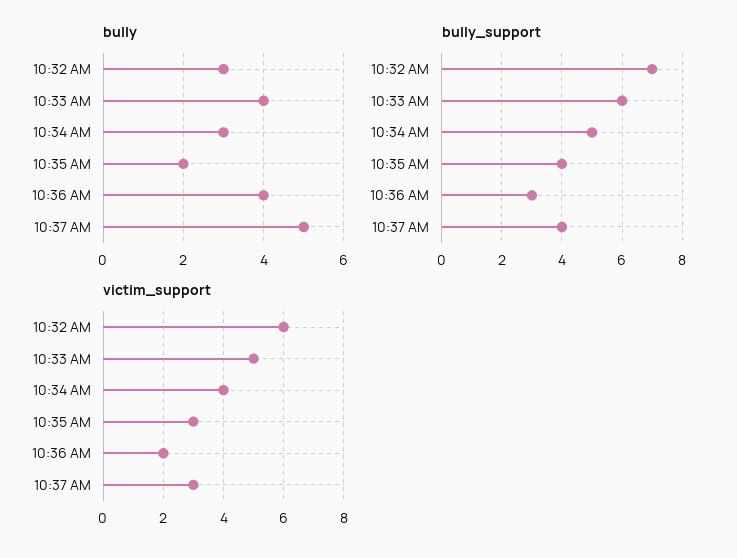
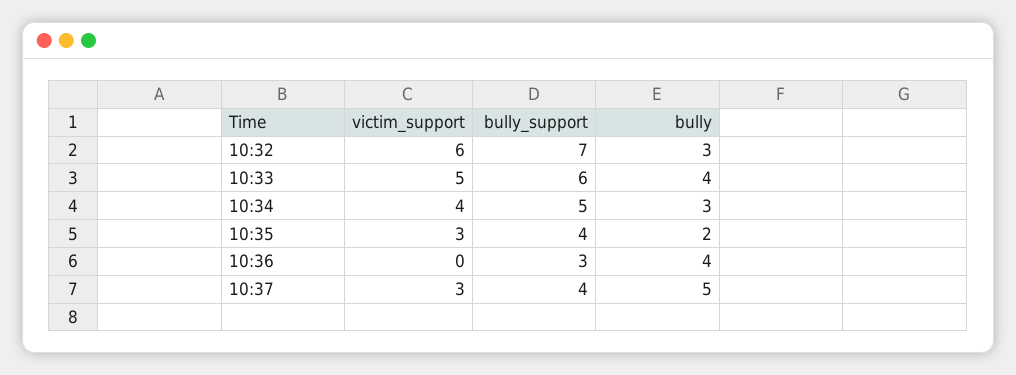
victim_support, 10:36 AM: 2 -> 0

